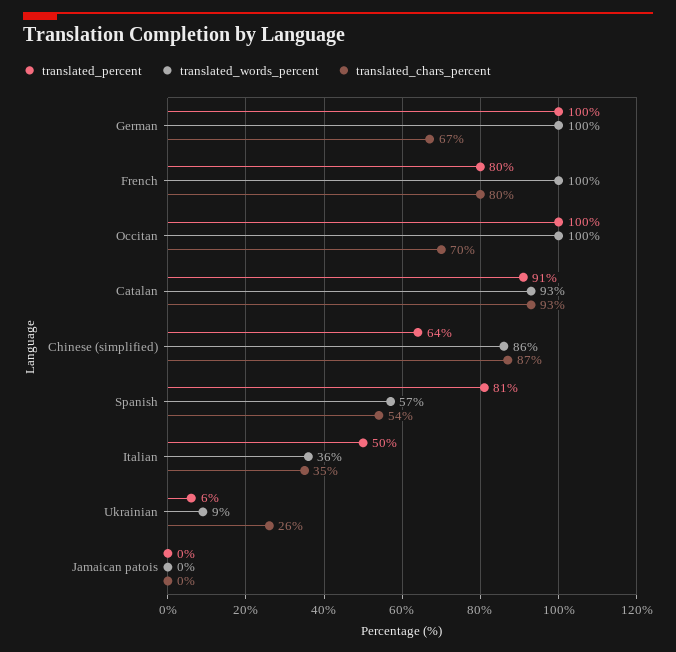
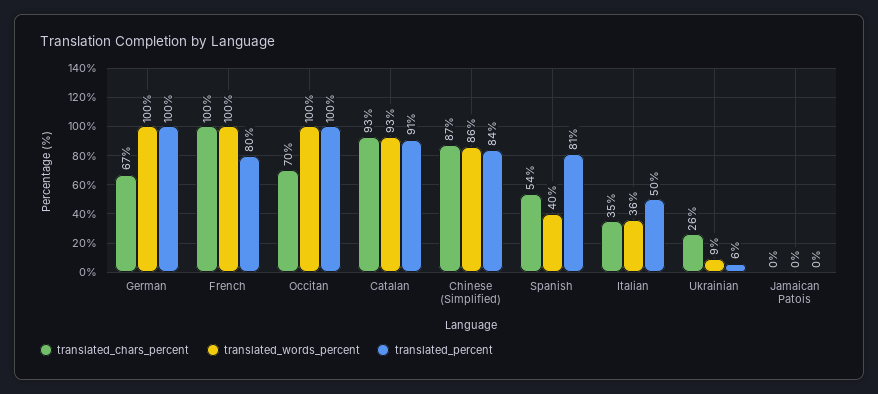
translated_chars_percent, French: 80 -> 100
translated_percent, Chinese (simplified): 64 -> 84
translated_words_percent, Spanish: 57 -> 40

